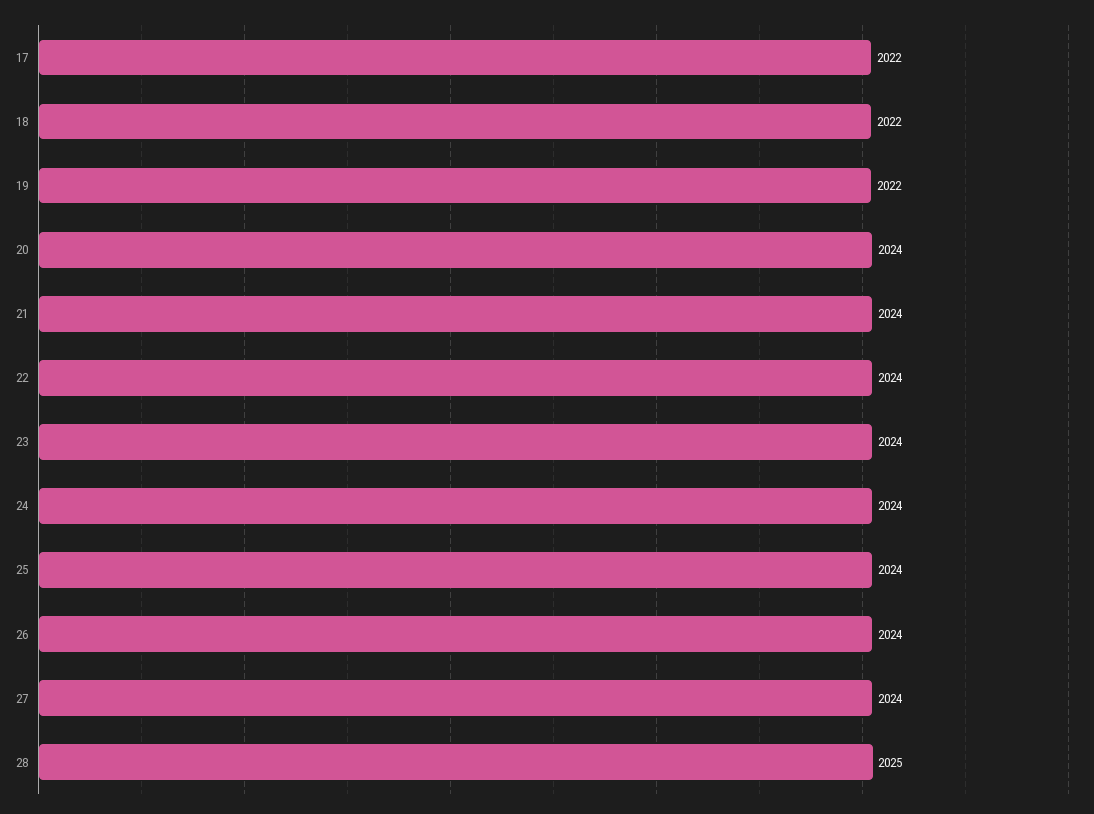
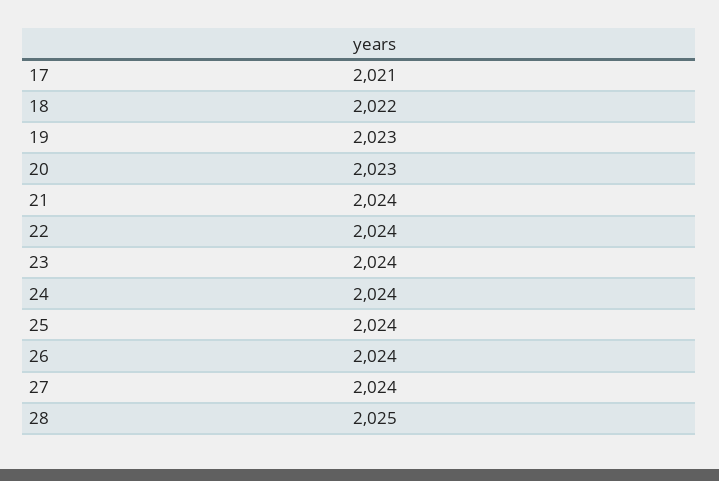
17: 2022 -> 2021
19: 2022 -> 2023
20: 2024 -> 2023

